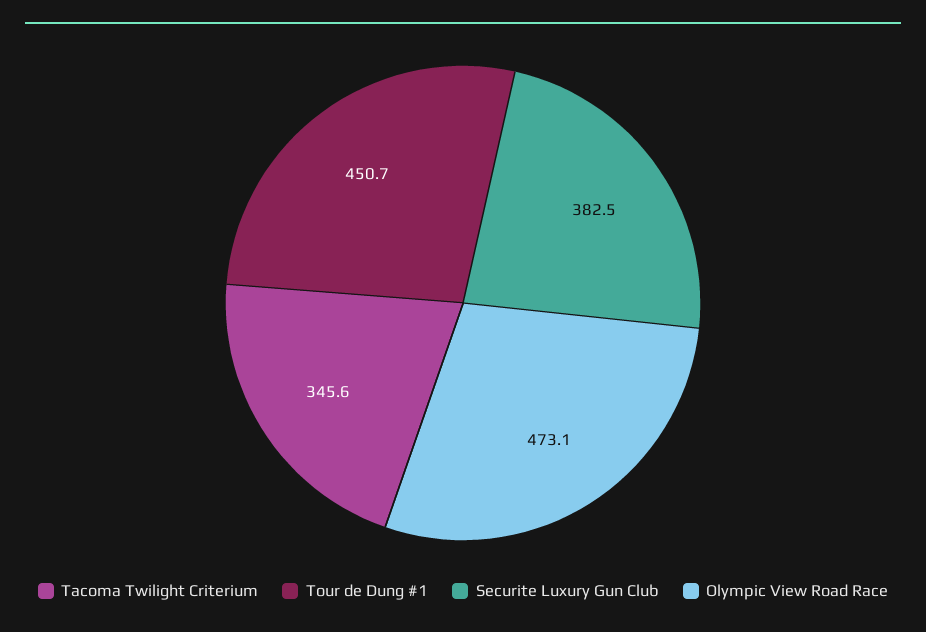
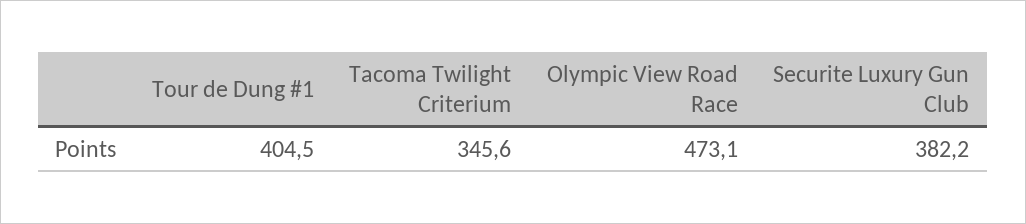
Tour de Dung #1: 450.7 -> 404.5
Securite Luxury Gun Club: 382.5 -> 382.2

